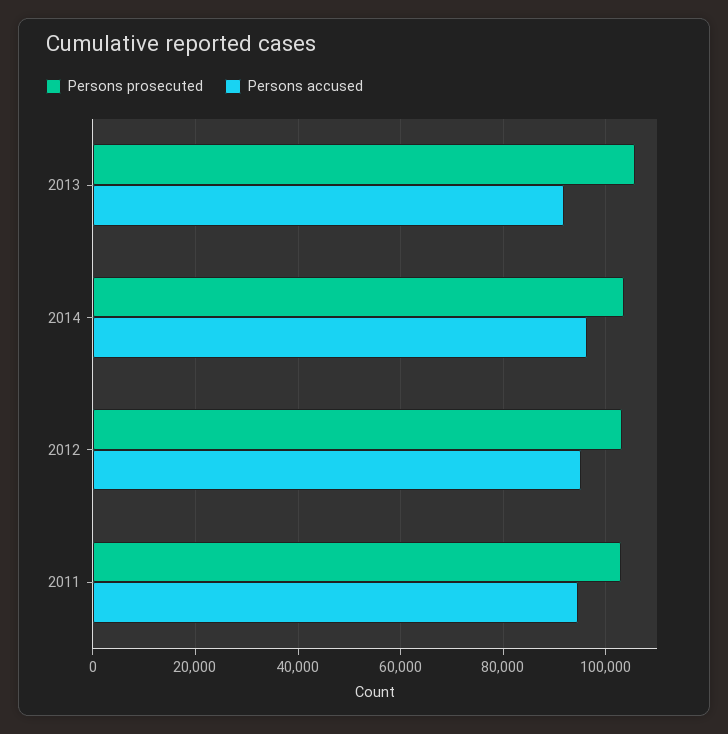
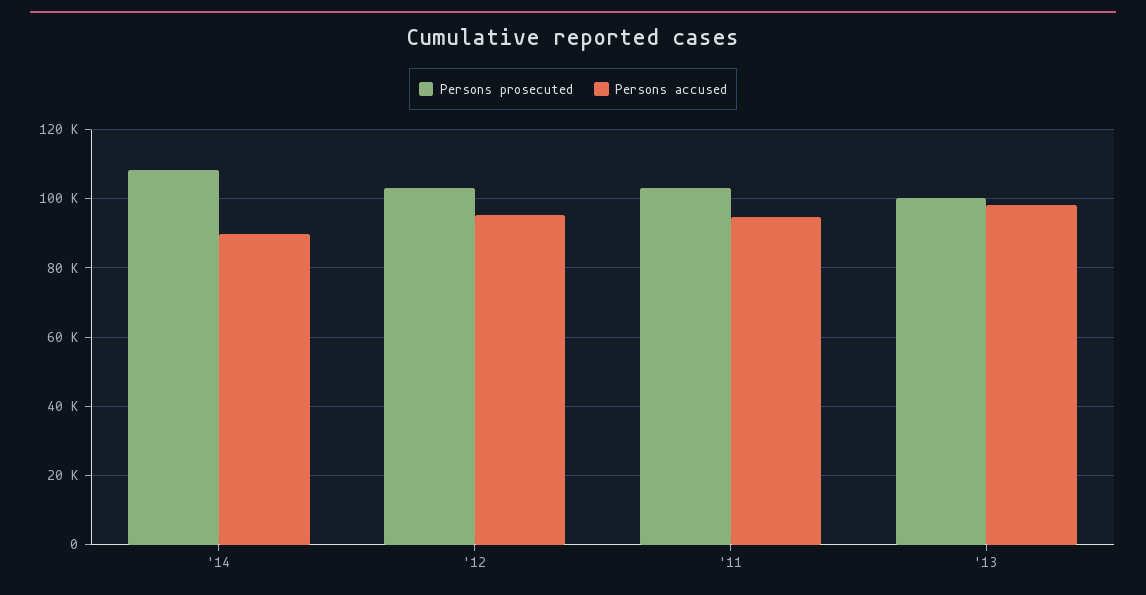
Persons prosecuted, 2013: 106000 -> 100000
Persons accused, 2013: 92000 -> 98000
Persons prosecuted, 2014: 104000 -> 108000
Persons accused, 2014: 96000 -> 90000

